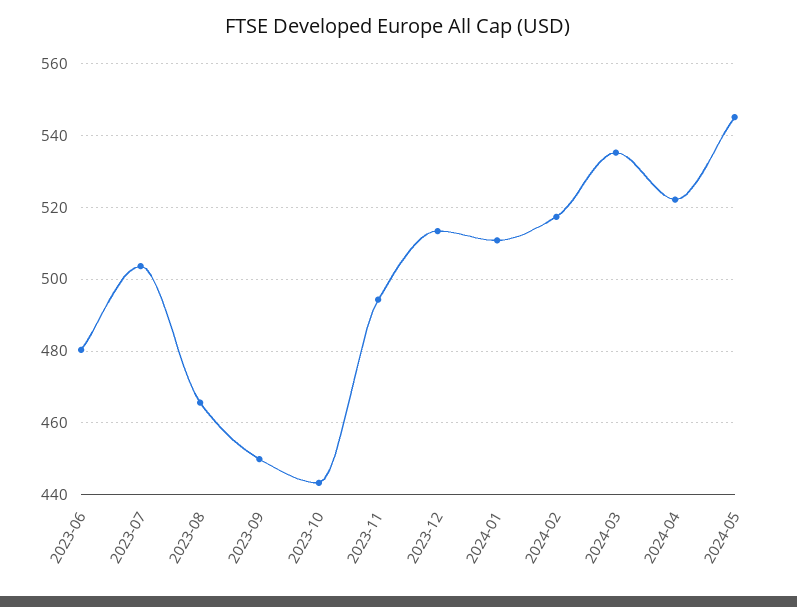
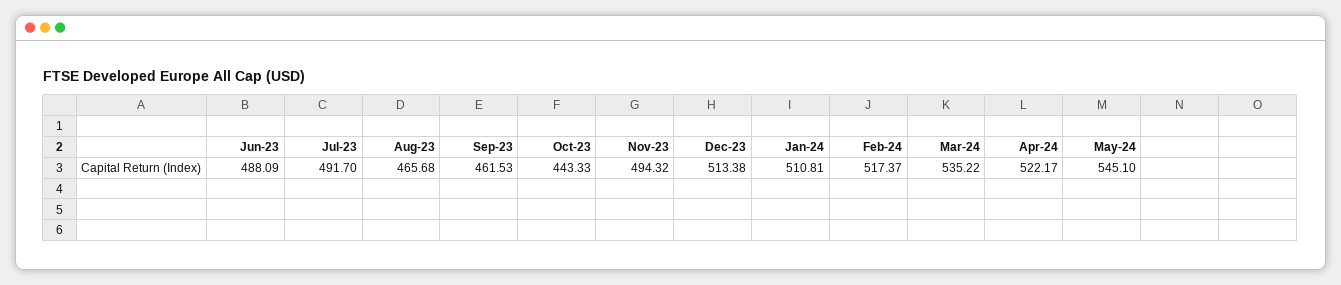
2023-06: 480 -> 488.09
2023-07: 504 -> 491.7
2023-09: 450 -> 461.53

